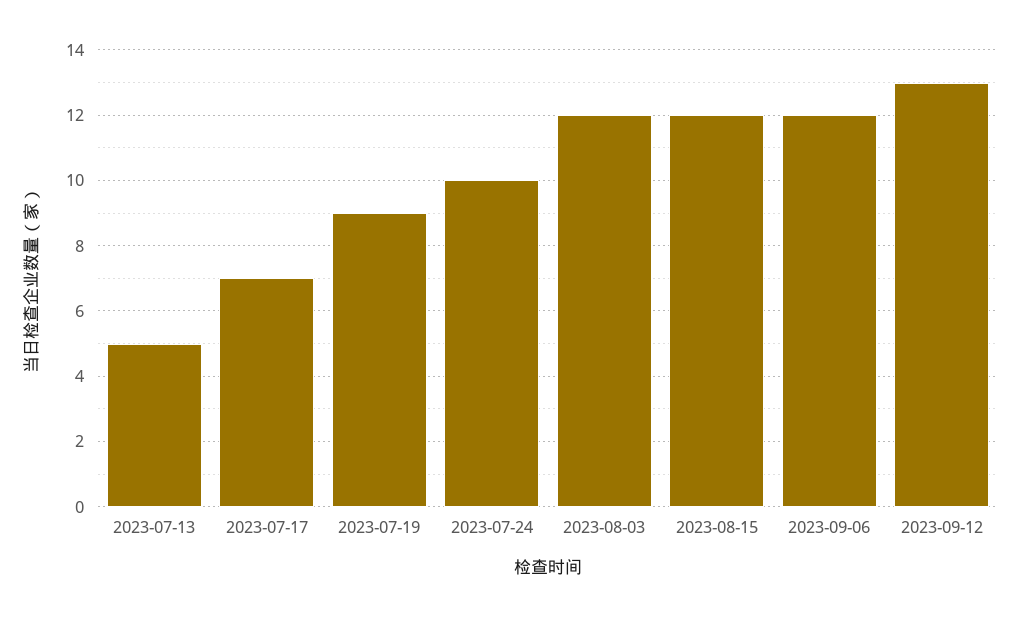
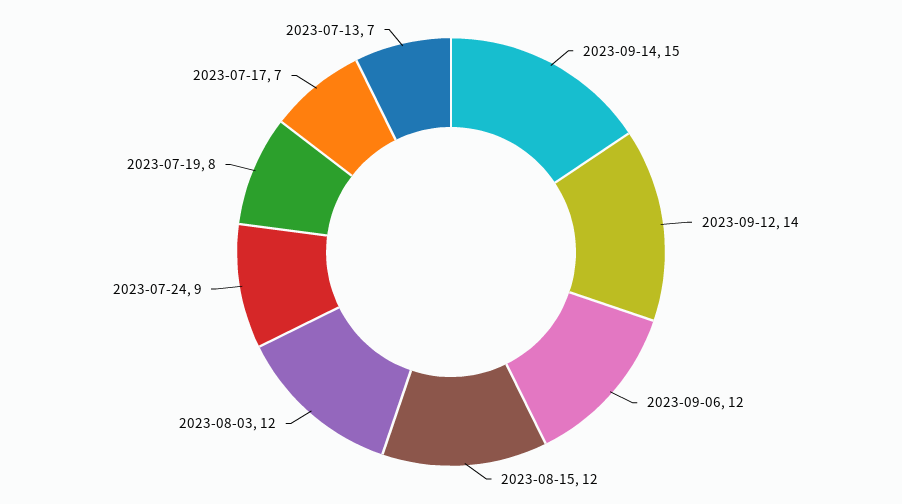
2023-07-13: 5 -> 7
2023-07-19: 9 -> 8
2023-07-24: 10 -> 9
2023-09-12: 13 -> 14
2023-09-14: none -> 15

